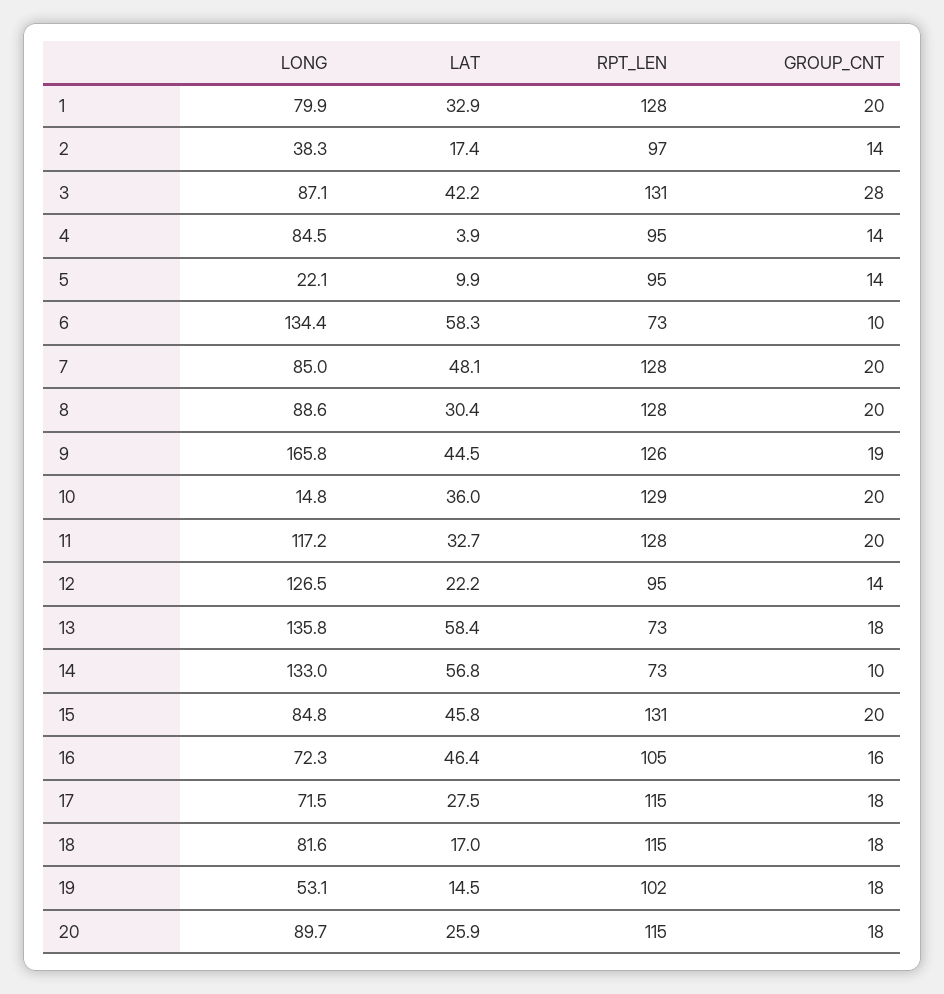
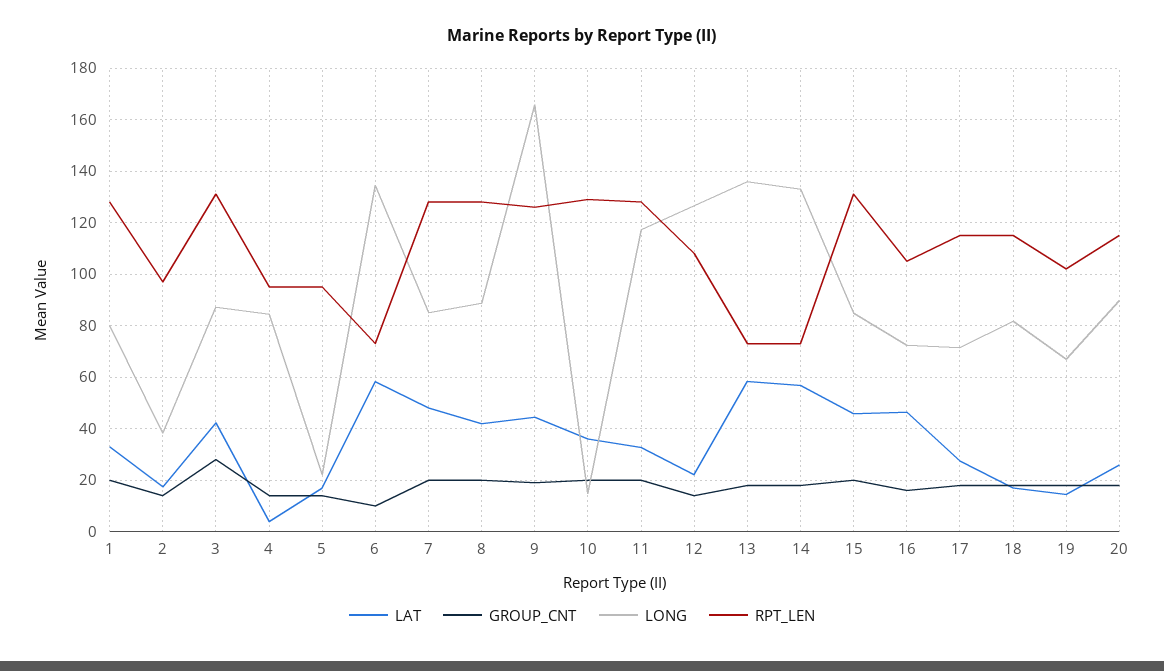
LAT, 5: 9.9 -> 17.5
LAT, 8: 30.4 -> 42.5
RPT_LEN, 12: 95 -> 107.5
GROUP_CNT, 14: 10 -> 17.5
LONG, 19: 53.1 -> 67.5

